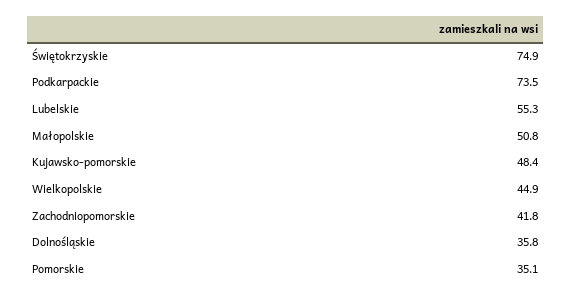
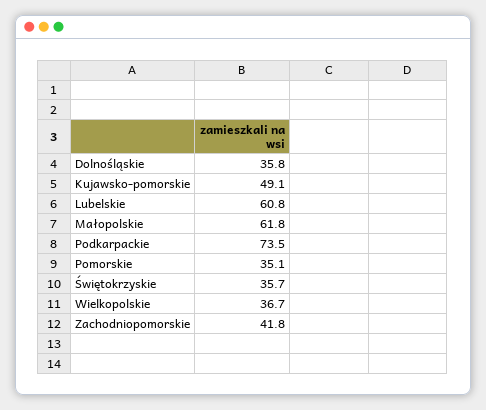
Świętokrzyskie: 74.9 -> 35.7
Lubelskie: 55.3 -> 60.8
Małopolskie: 50.8 -> 61.8
Kujawsko-pomorskie: 48.4 -> 49.1
Wielkopolskie: 44.9 -> 36.7

